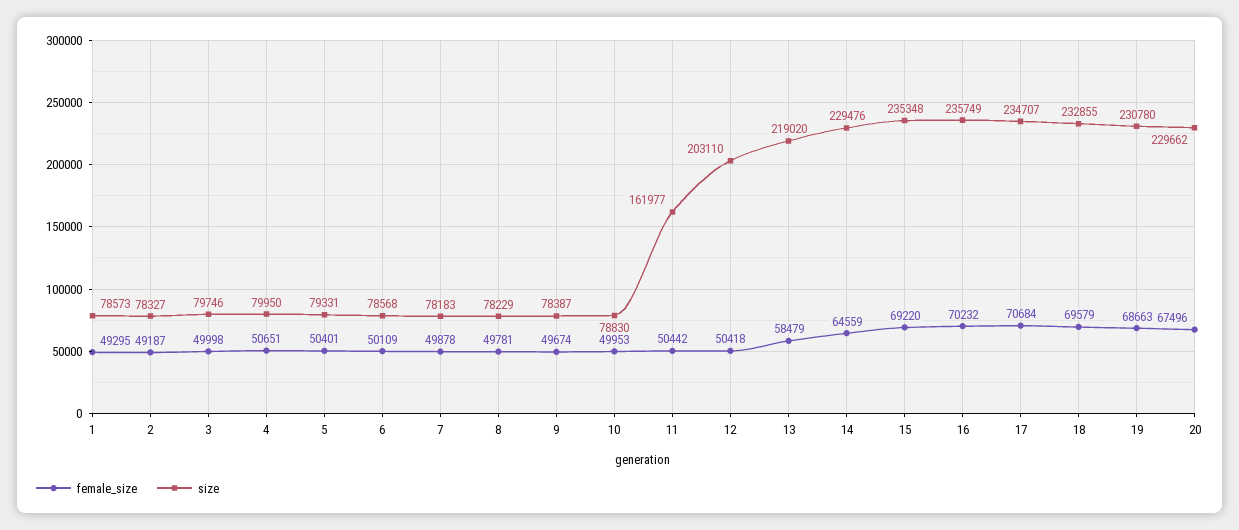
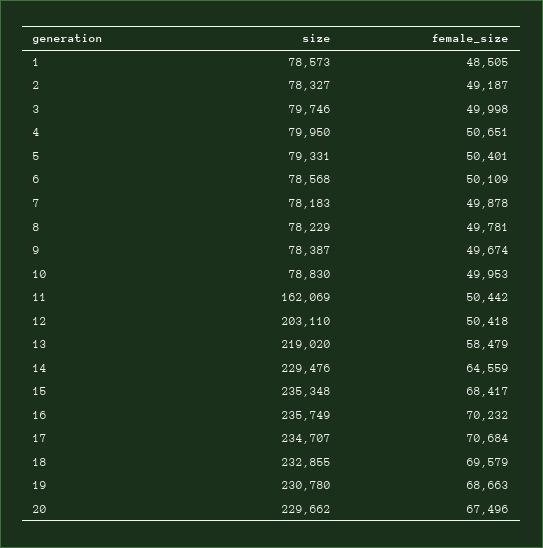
female_size, 1: 49295 -> 48505
size, 11: 161977 -> 162069
female_size, 15: 69220 -> 68417

